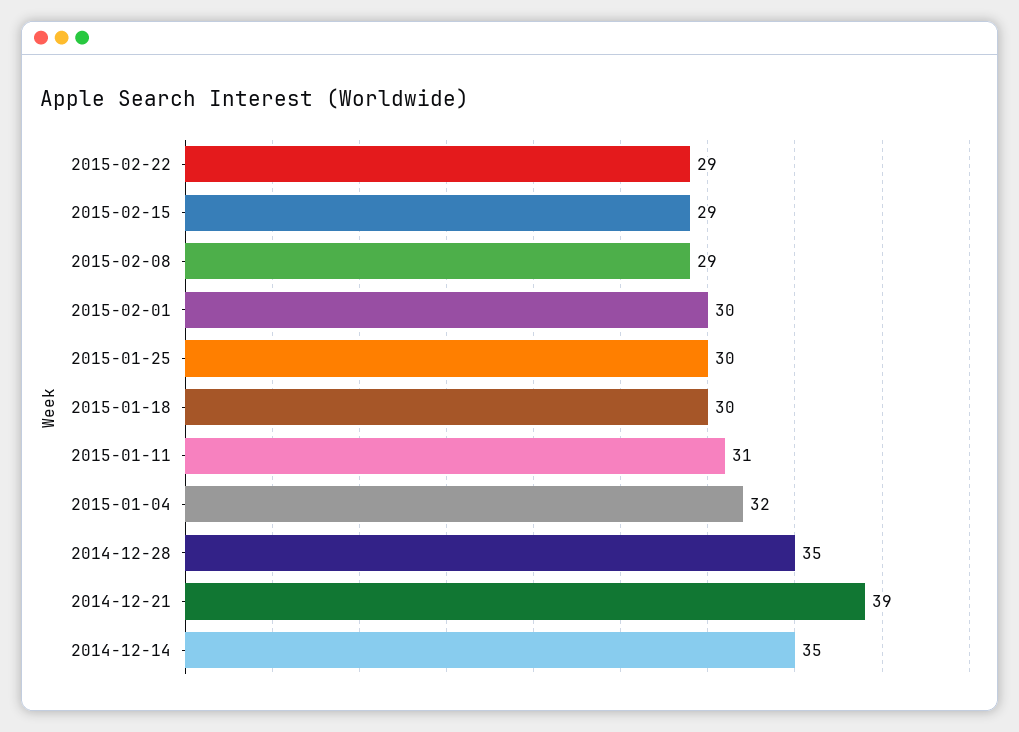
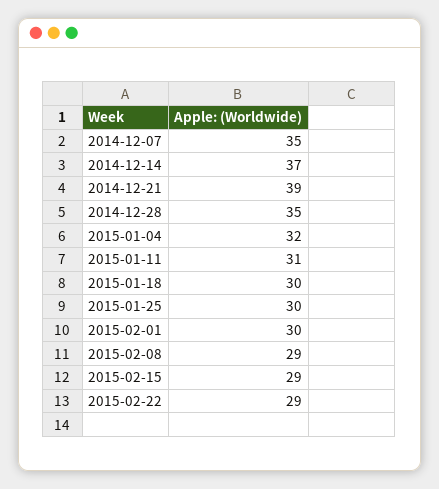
2014-12-14: 35 -> 37
2014-12-07: none -> 35

